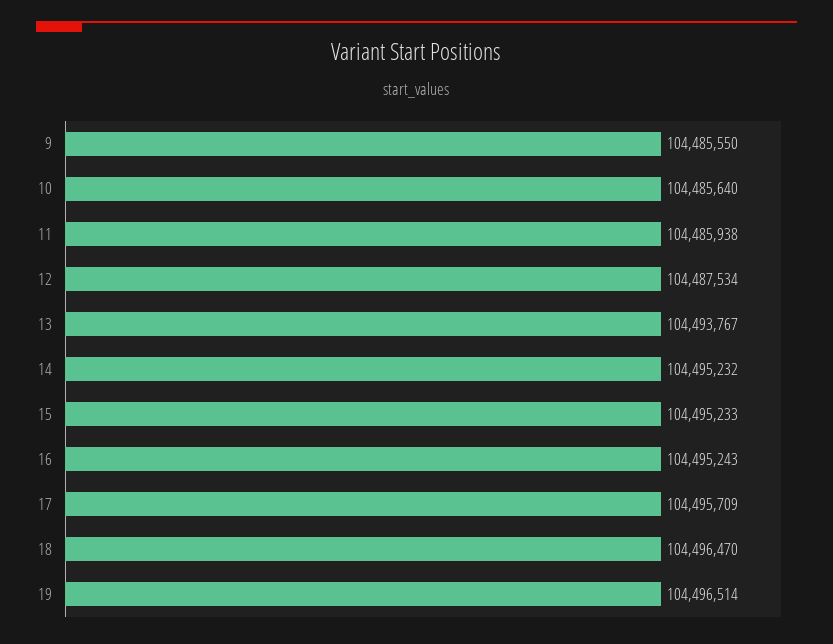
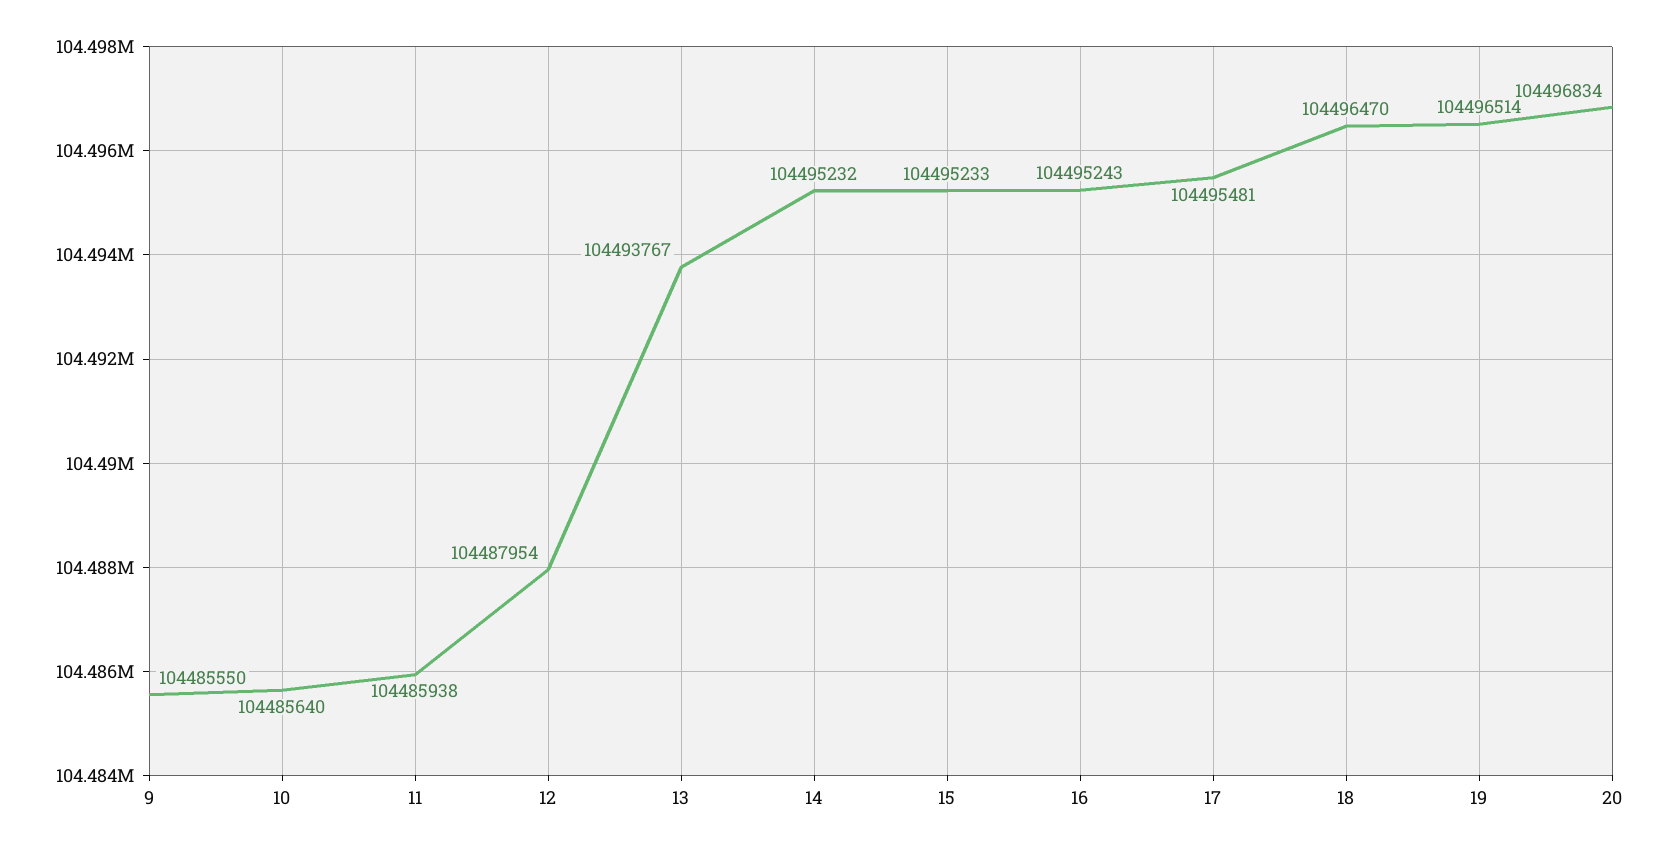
12: 104487534 -> 104487954
17: 104495709 -> 104495481
20: none -> 104496834

